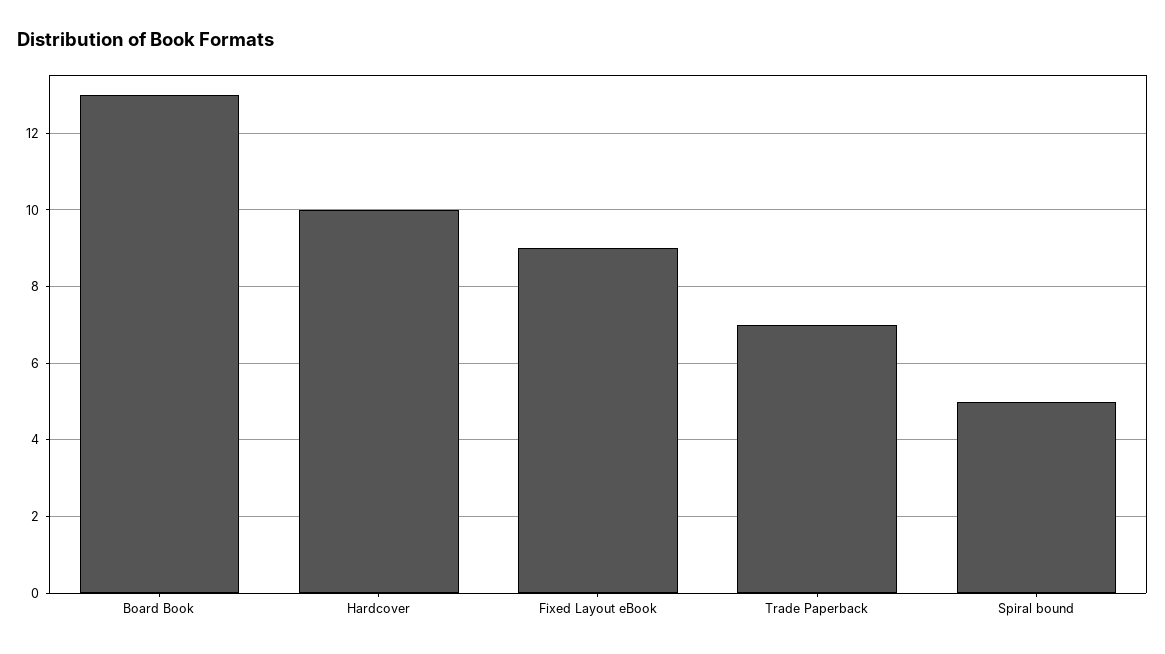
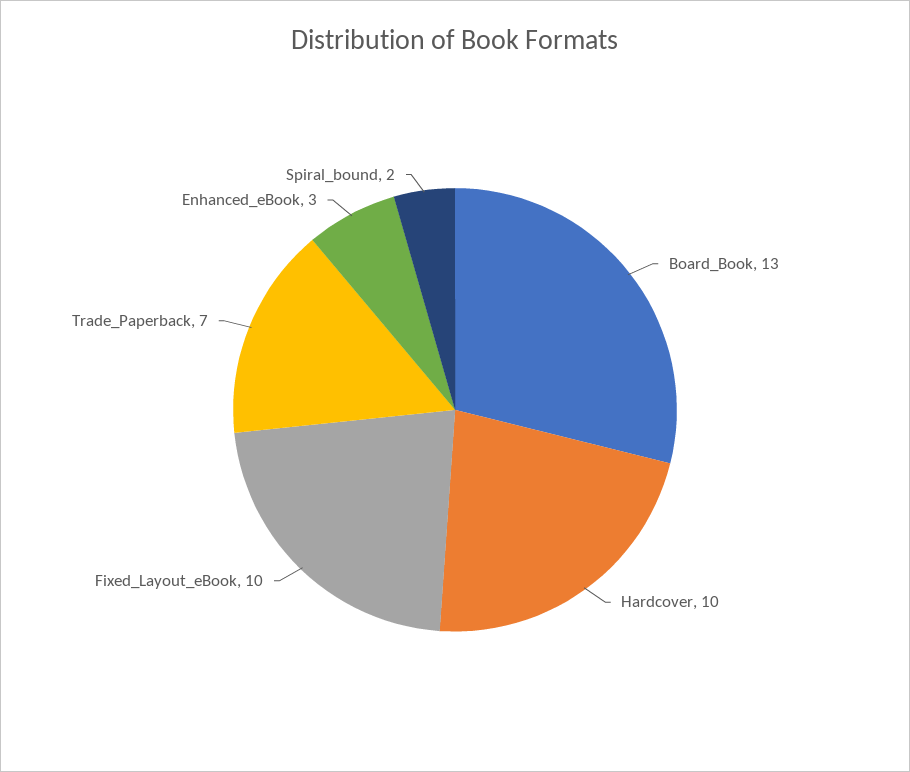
Fixed Layout eBook: 9 -> 10
Spiral bound: 5 -> 2
Enhanced_eBook: none -> 3

